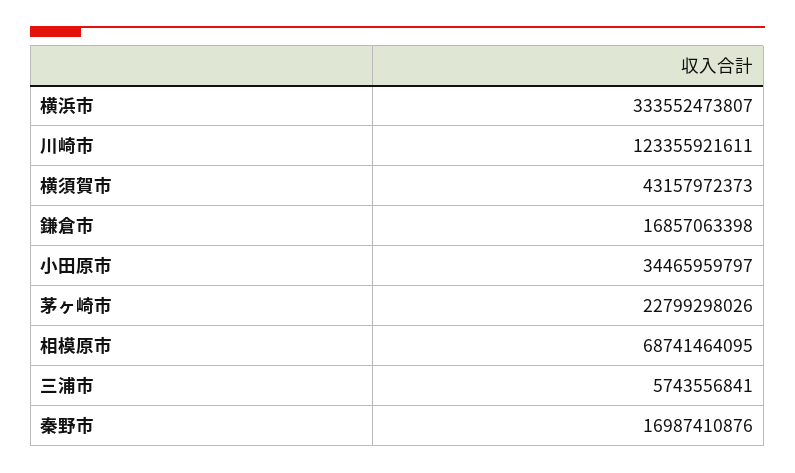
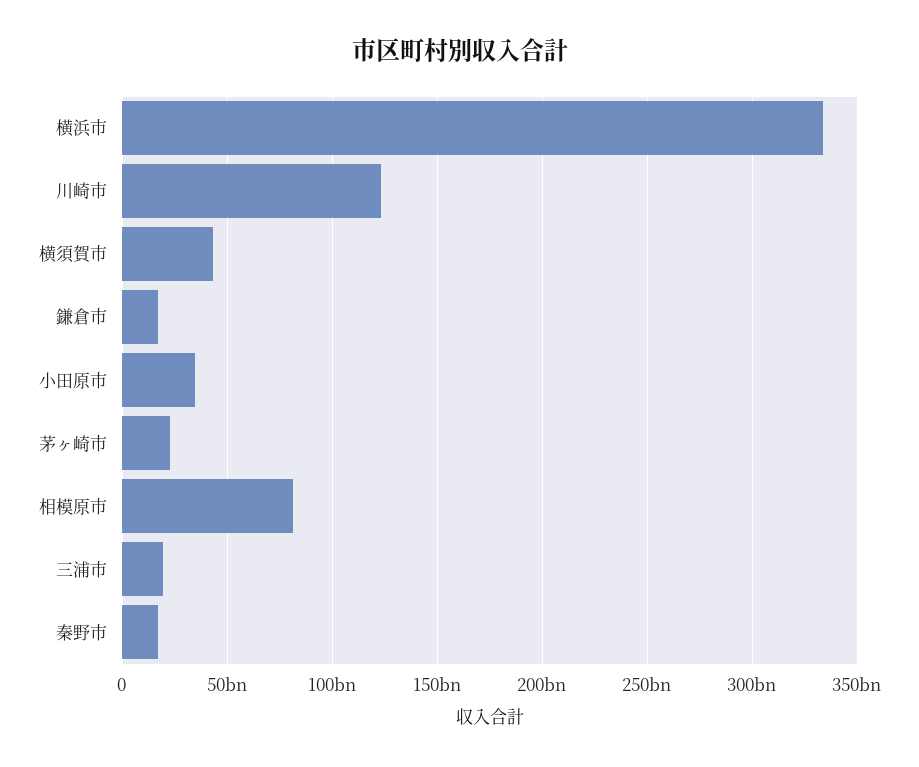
相模原市: 68741464095 -> 80000000000
三浦市: 5743556841 -> 20000000000

